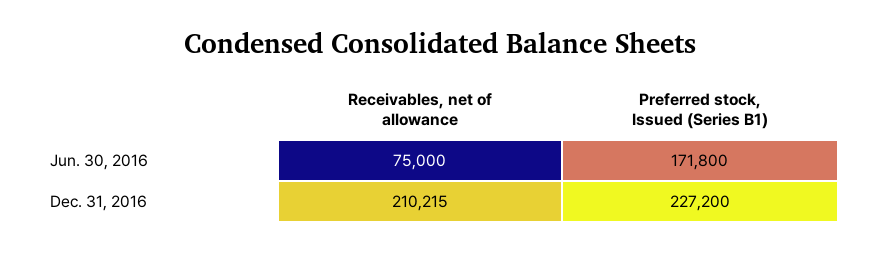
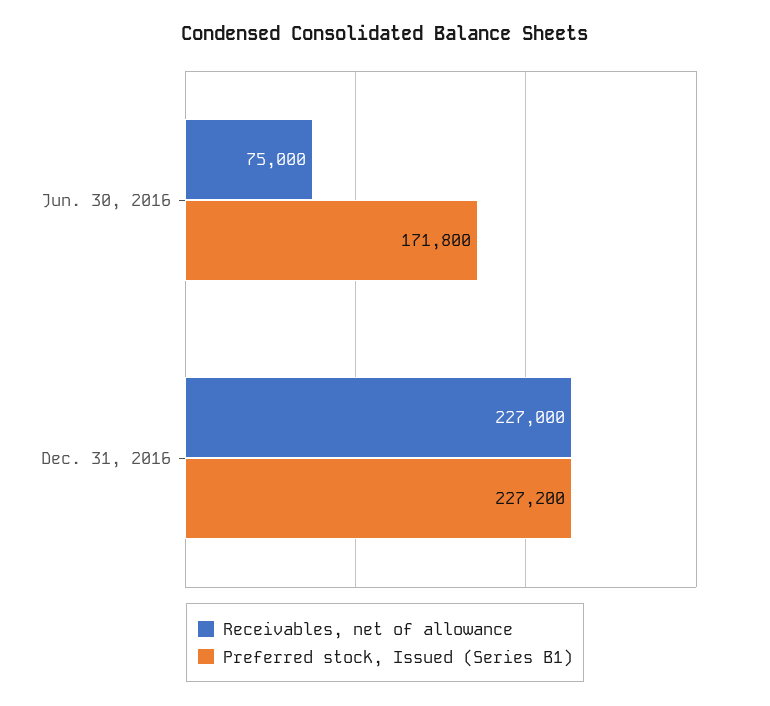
Receivables, net of allowance, Dec. 31, 2016: 210215 -> 227000

